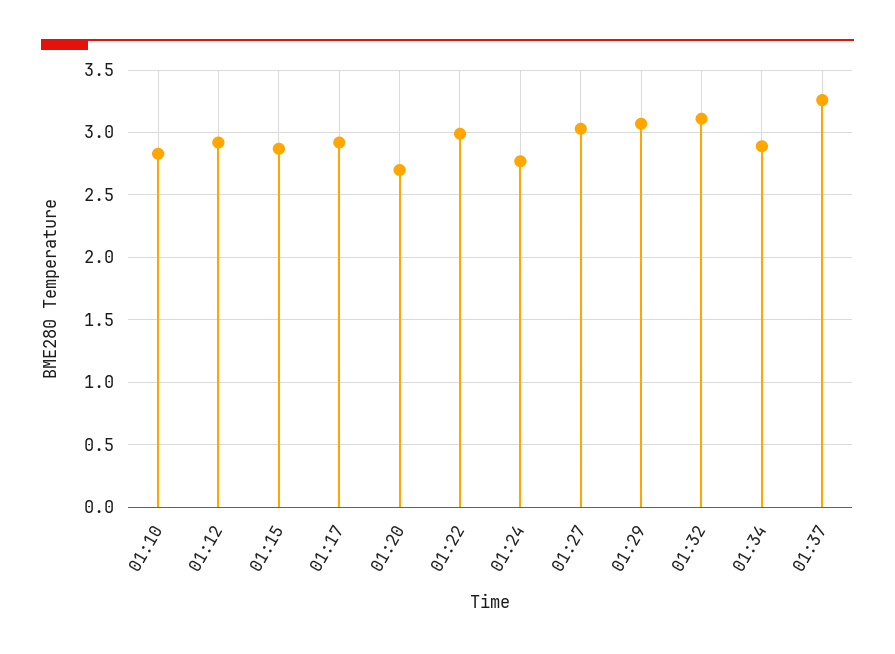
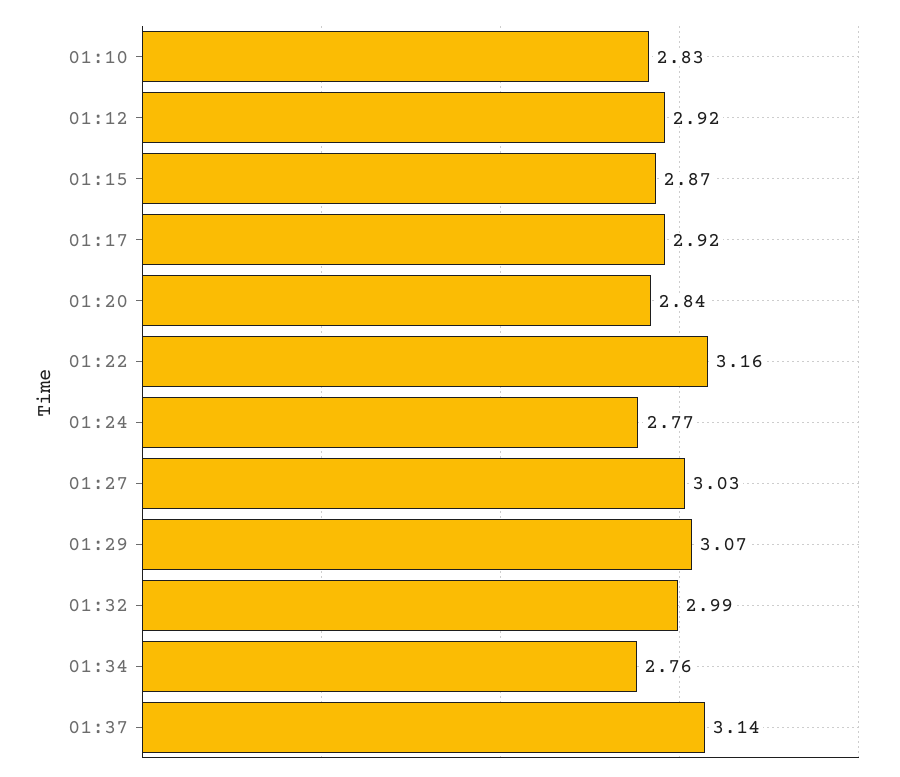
01:20: 2.7 -> 2.84
01:22: 3 -> 3.16
01:32: 3.1 -> 2.99
01:34: 2.9 -> 2.76
01:37: 3.25 -> 3.14

